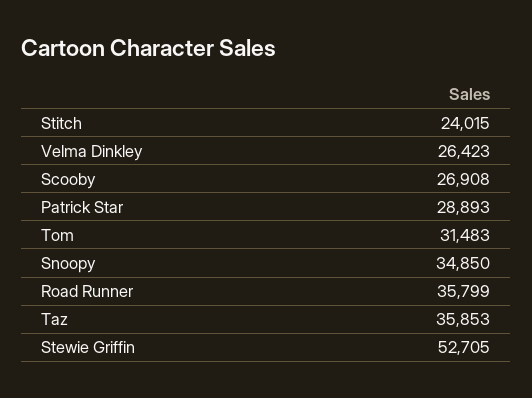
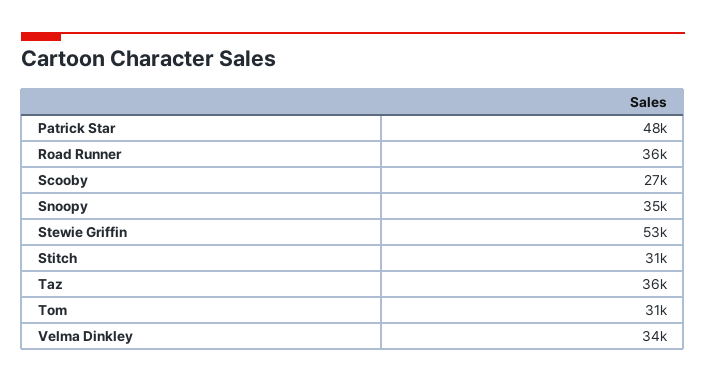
Stitch: 24015 -> 31000
Velma Dinkley: 26423 -> 34000
Patrick Star: 28893 -> 48000

